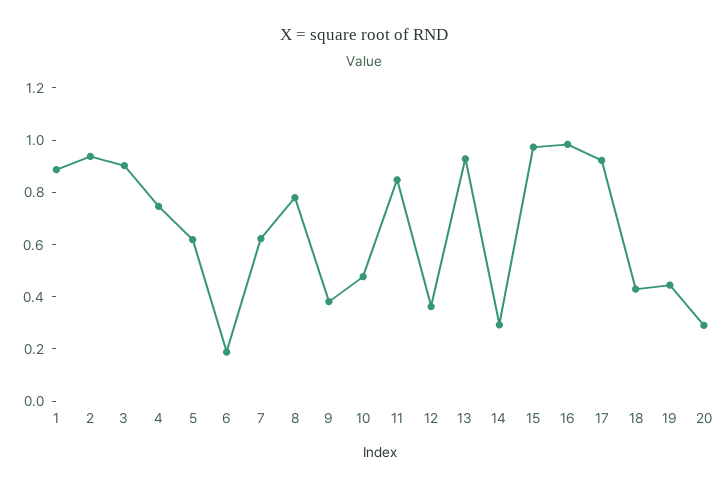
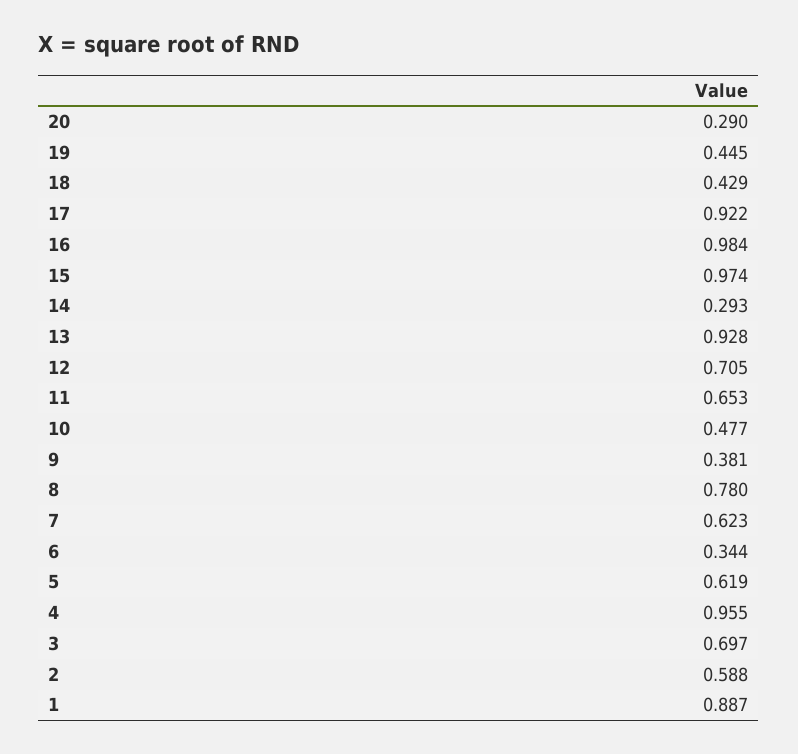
2: 0.95 -> 0.588
3: 0.9 -> 0.697
4: 0.75 -> 0.955
6: 0.2 -> 0.344
11: 0.85 -> 0.653
12: 0.35 -> 0.705

